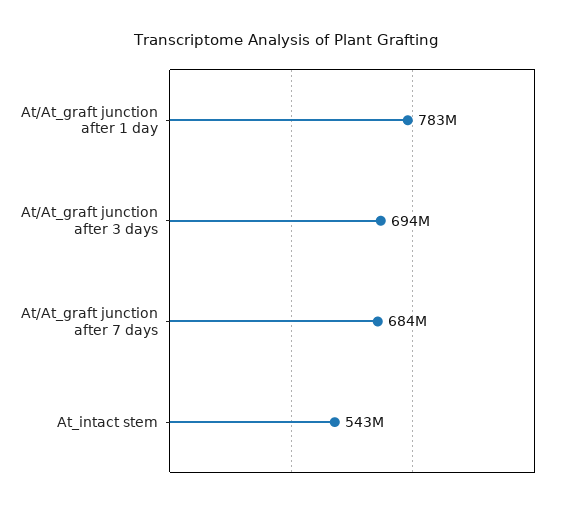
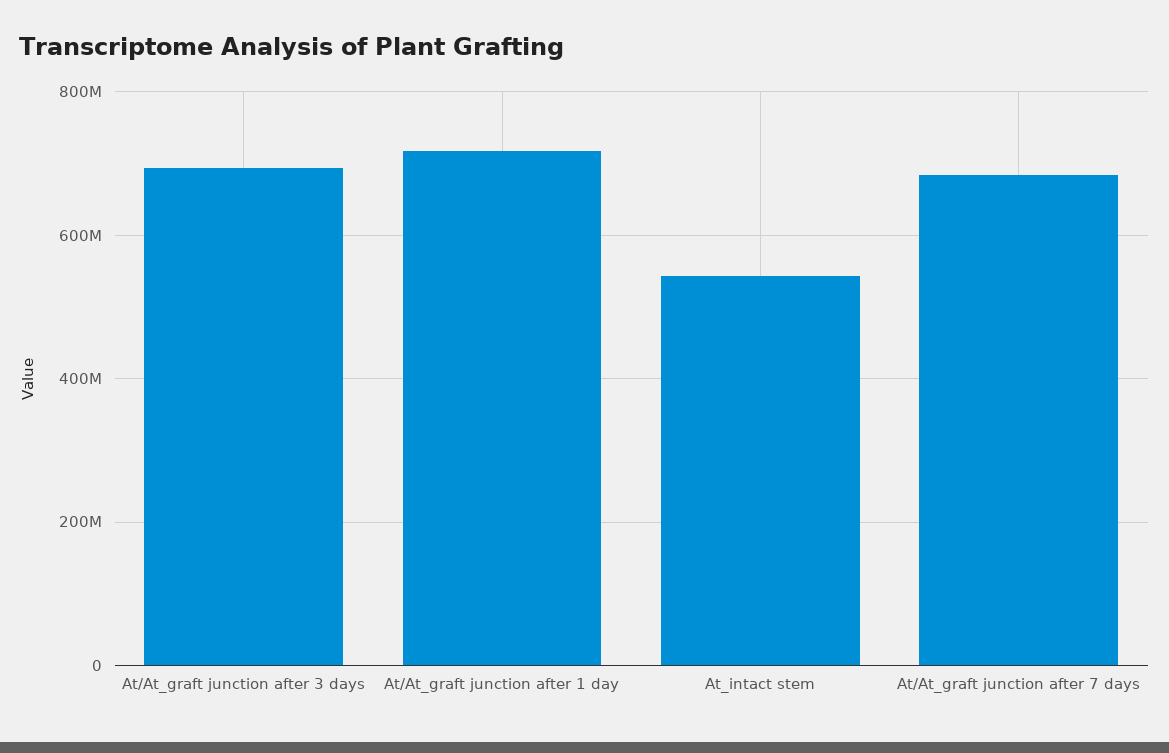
At/At_graft junction after 1 day: 783000000 -> 720000000

